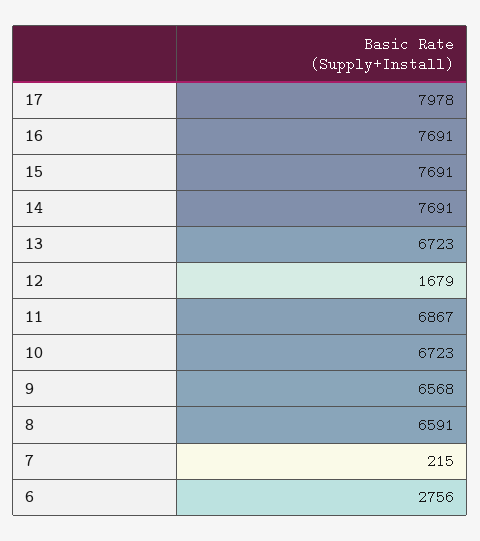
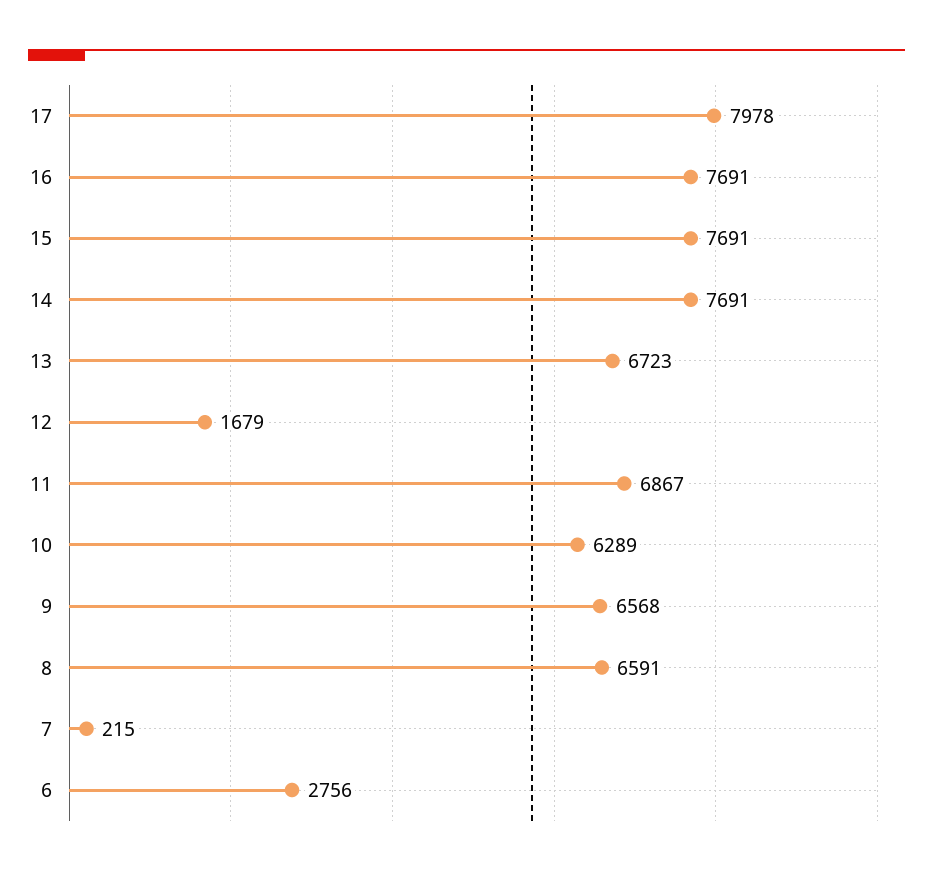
10: 6723 -> 6289

